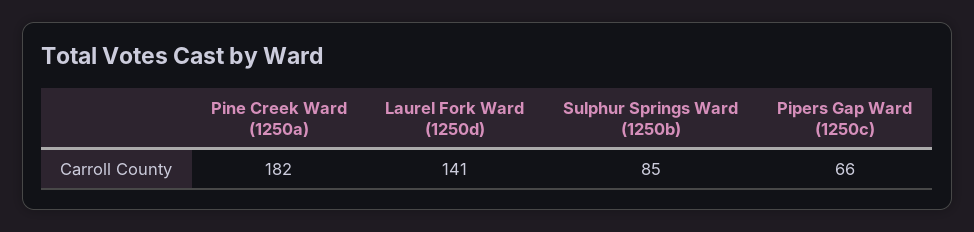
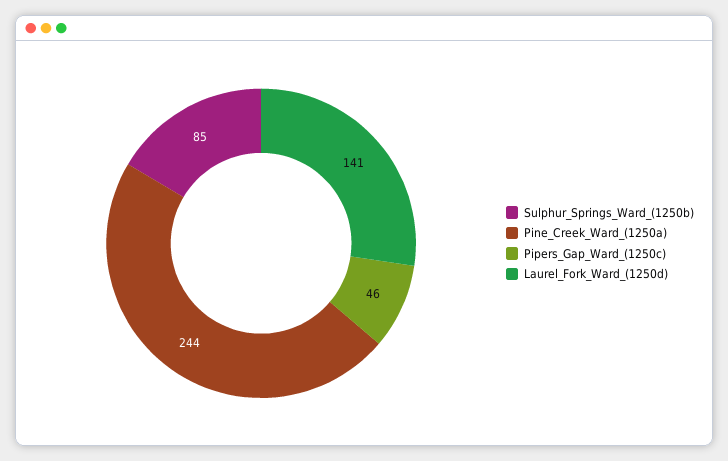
Pine Creek Ward (1250a): 182 -> 244
Pipers Gap Ward (1250c): 66 -> 46

